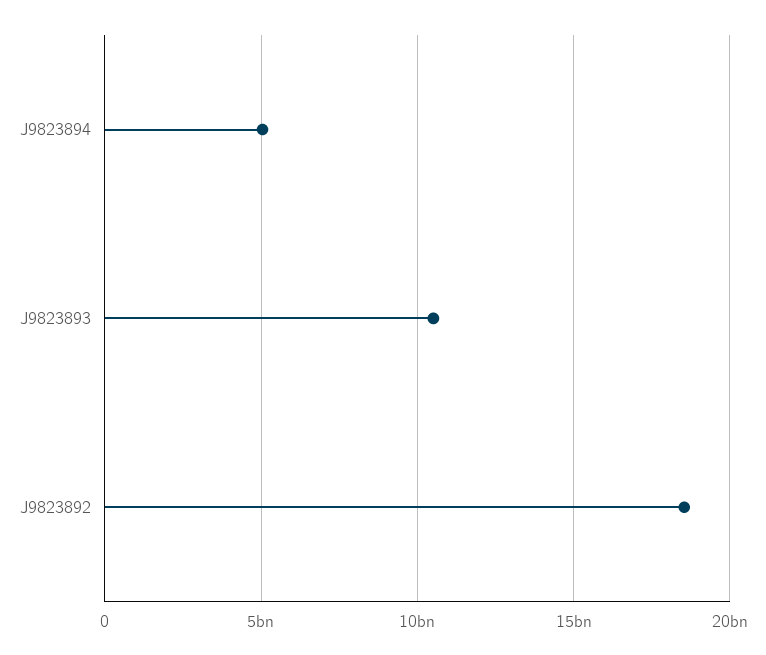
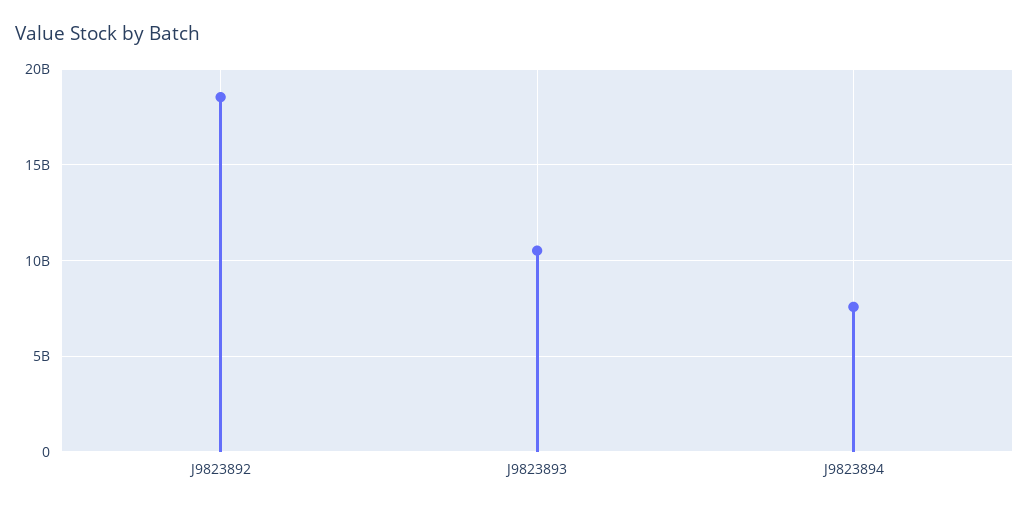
J9823894: 5000000000 -> 7500000000

